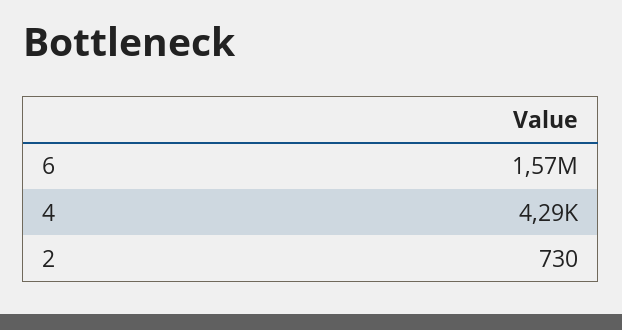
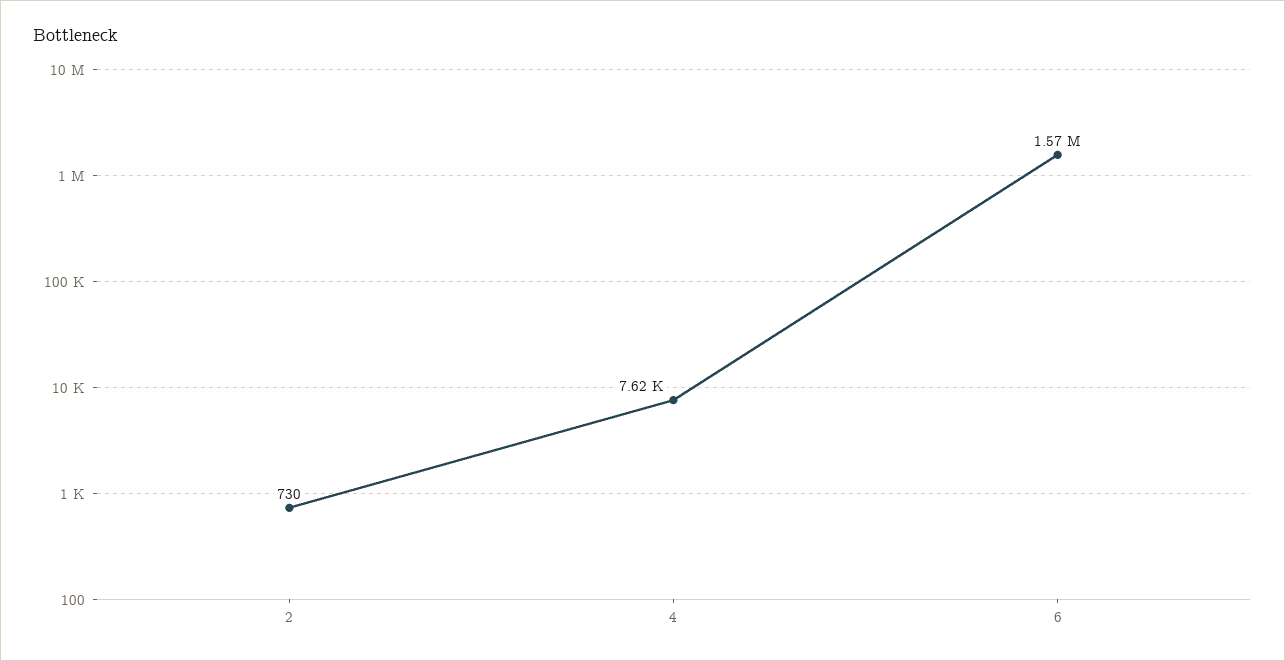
4: 4290 -> 7620

